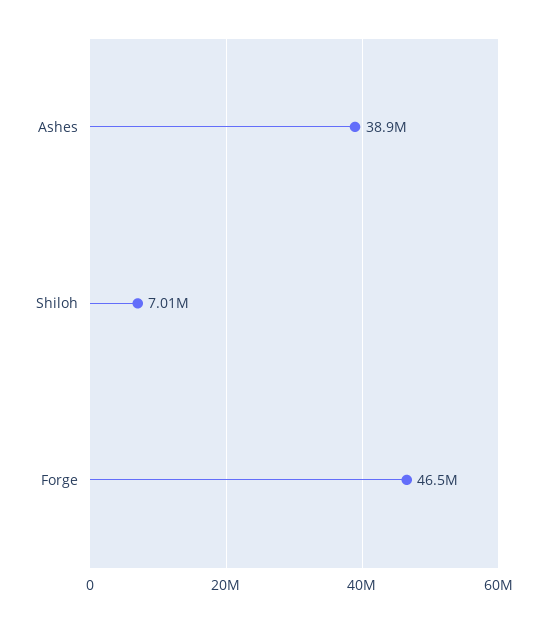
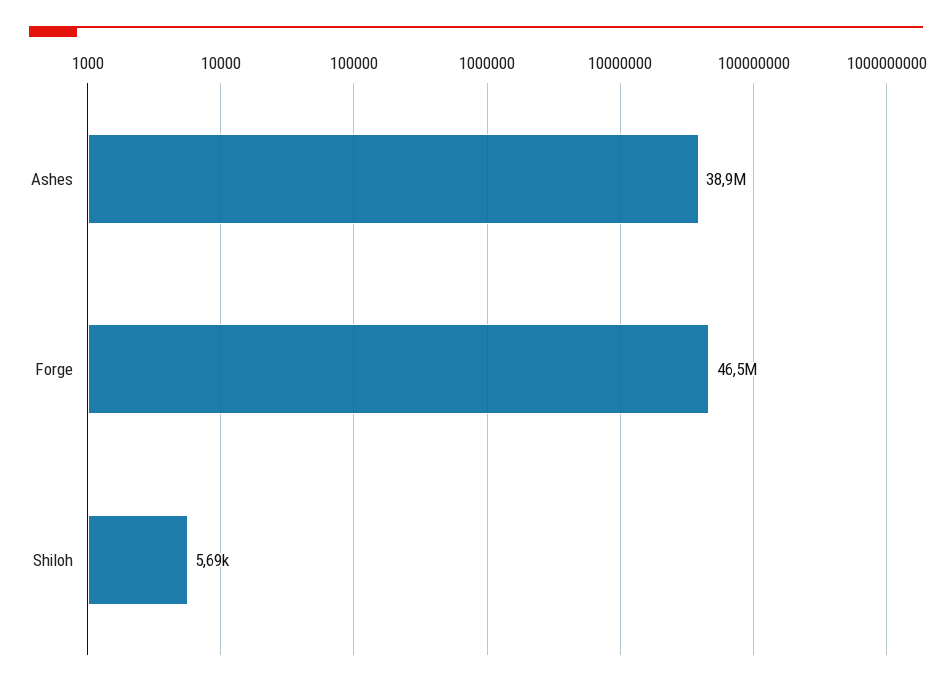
Shiloh: 7010000 -> 5690

